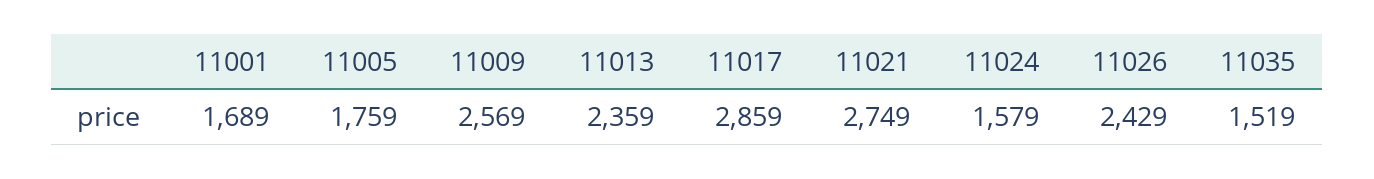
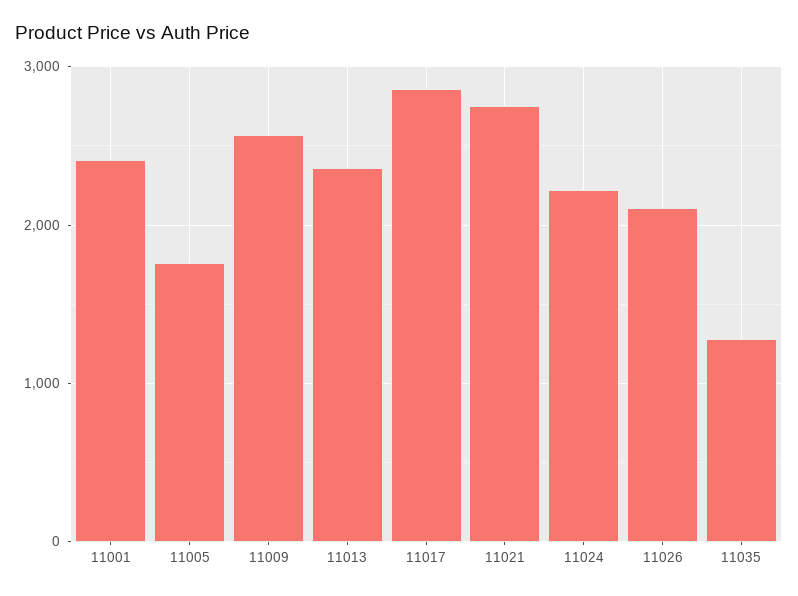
11001: 1689 -> 2400
11024: 1579 -> 2200
11026: 2429 -> 2100
11035: 1519 -> 1300

